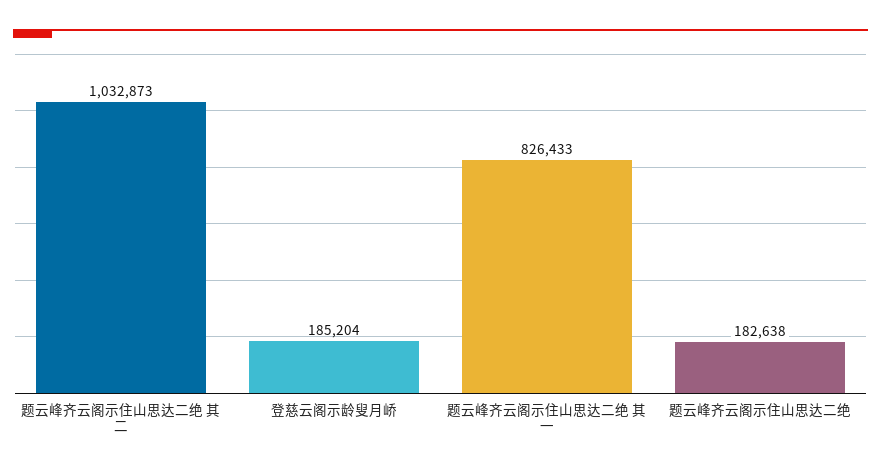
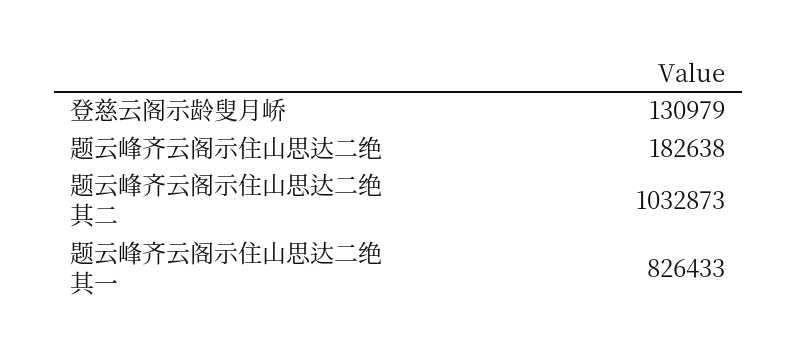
登慈云阁示龄叟月峤: 185204 -> 130979

